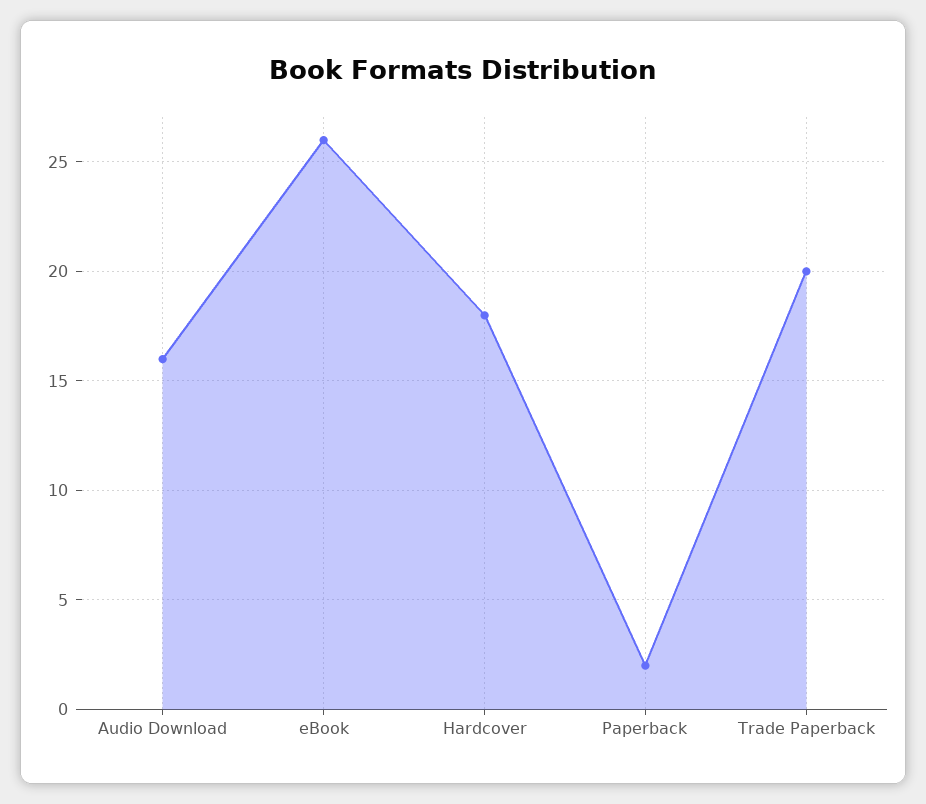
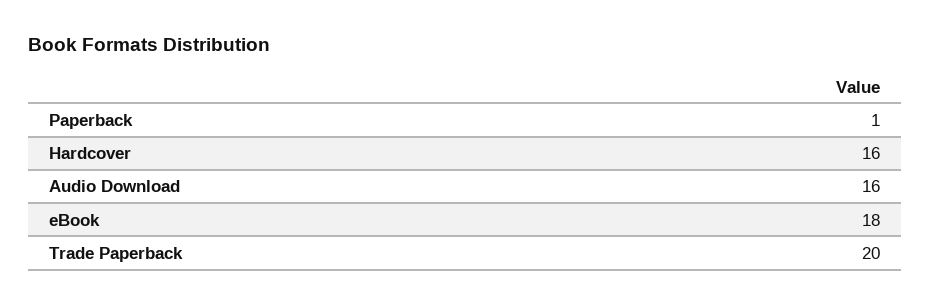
eBook: 26 -> 18
Hardcover: 18 -> 16
Paperback: 2 -> 1

